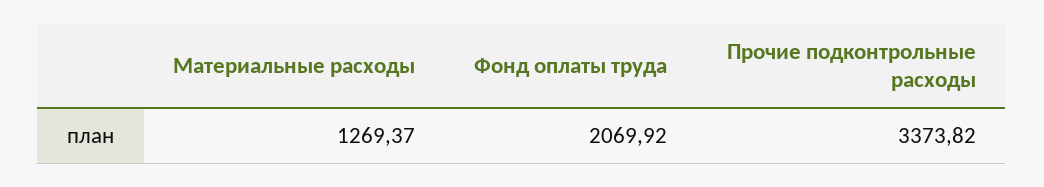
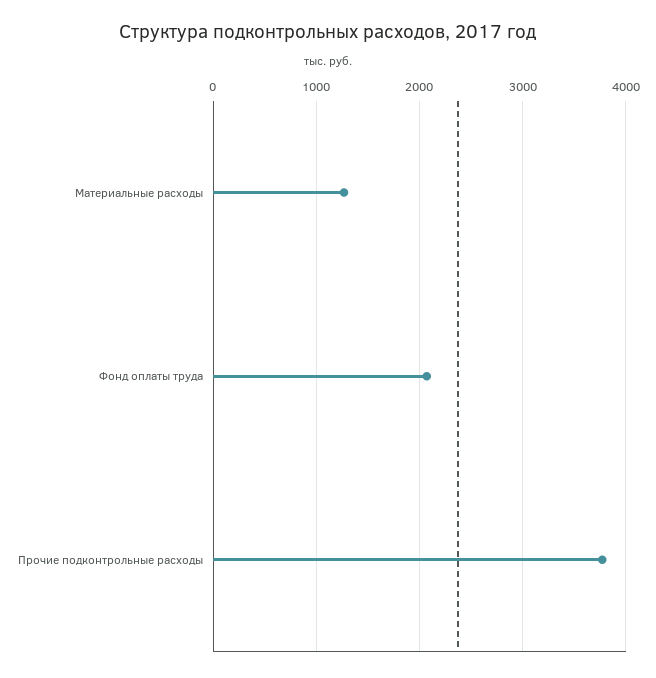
Прочие подконтрольные расходы: 3373.82 -> 3800

